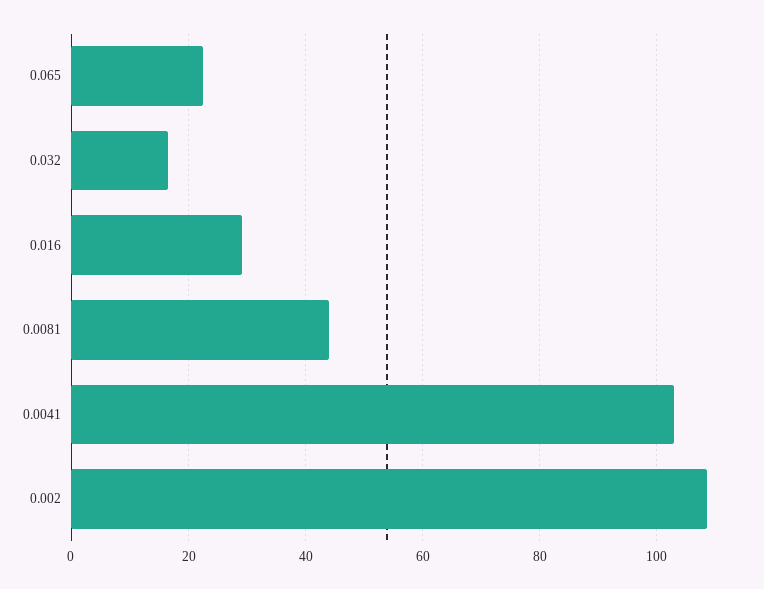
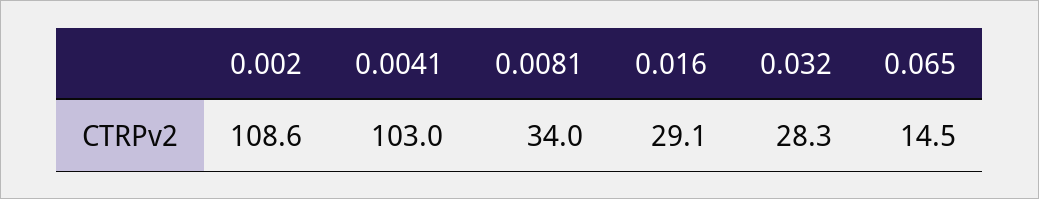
0.065: 22 -> 14.5
0.032: 16 -> 28.3
0.0081: 44 -> 34

